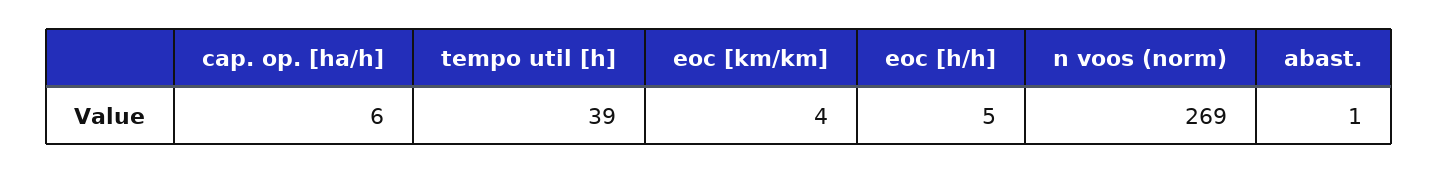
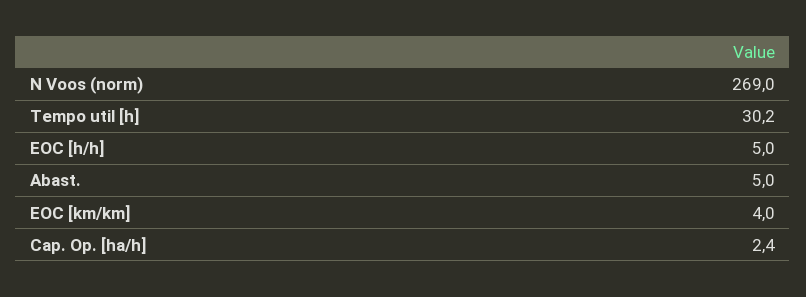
cap. op. [ha/h]: 6 -> 2.4
tempo util [h]: 39 -> 30.2
abast.: 1 -> 5

